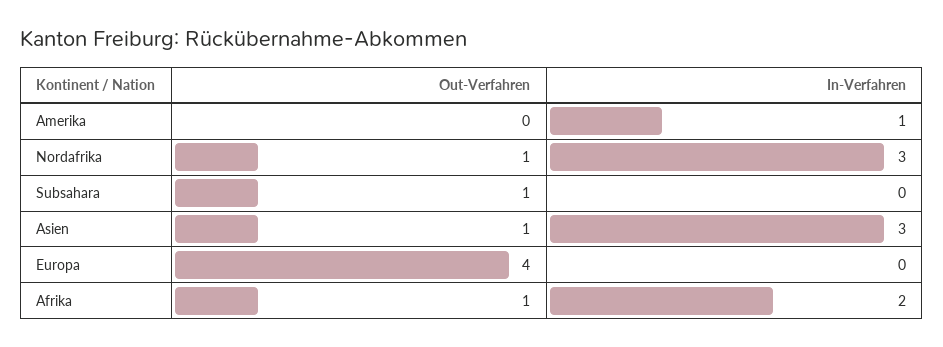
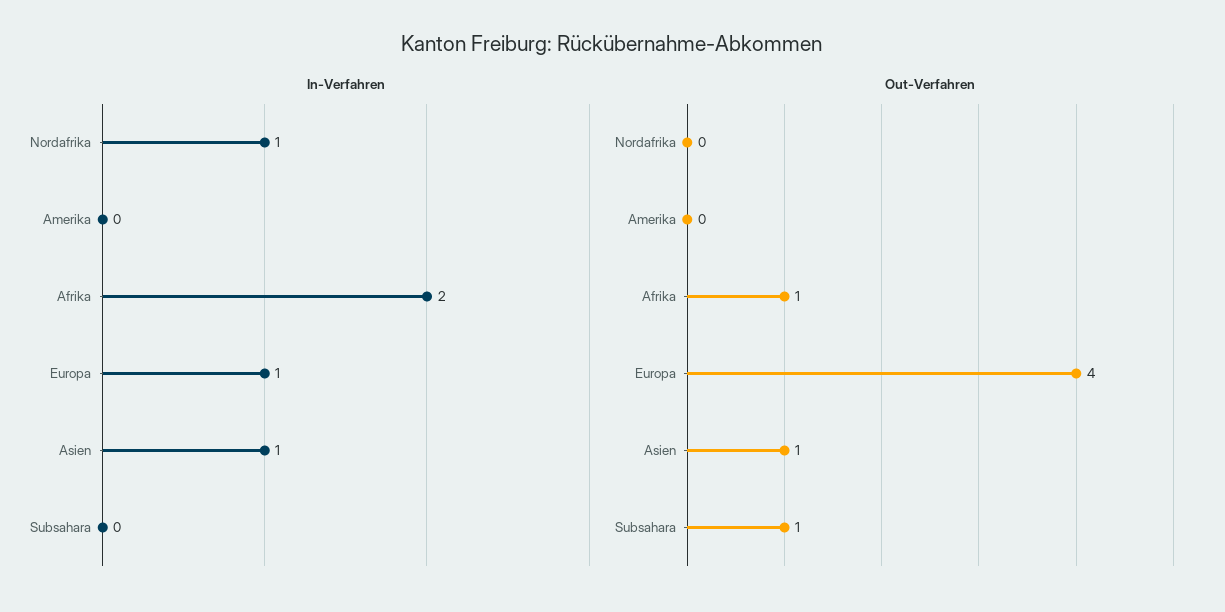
In-Verfahren, Amerika: 1 -> 0
Out-Verfahren, Nordafrika: 1 -> 0
In-Verfahren, Nordafrika: 3 -> 1
In-Verfahren, Asien: 3 -> 1
In-Verfahren, Europa: 0 -> 1

